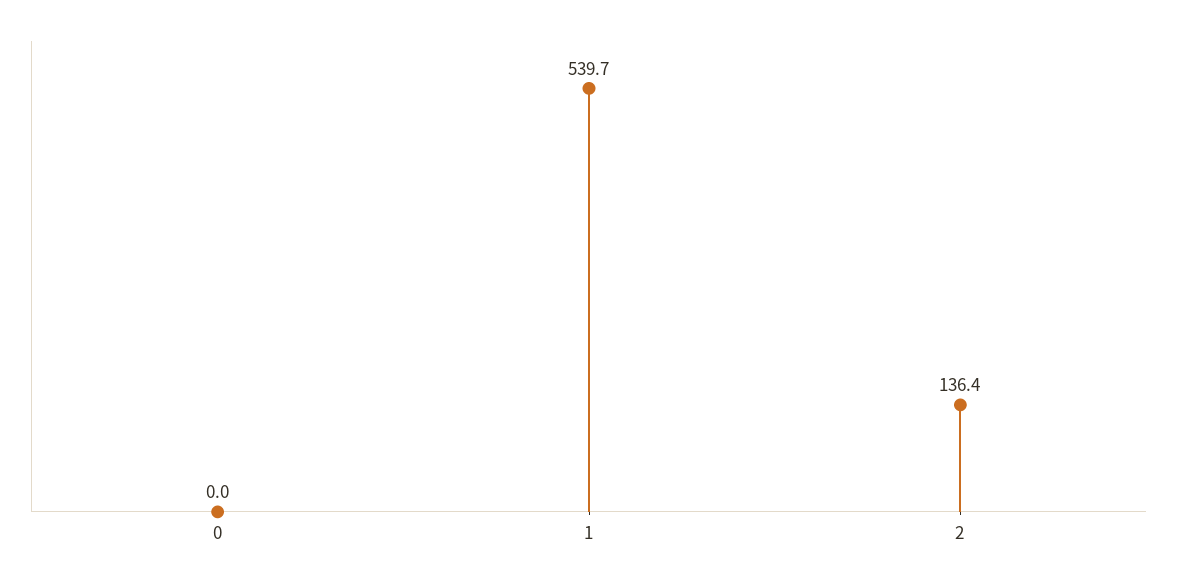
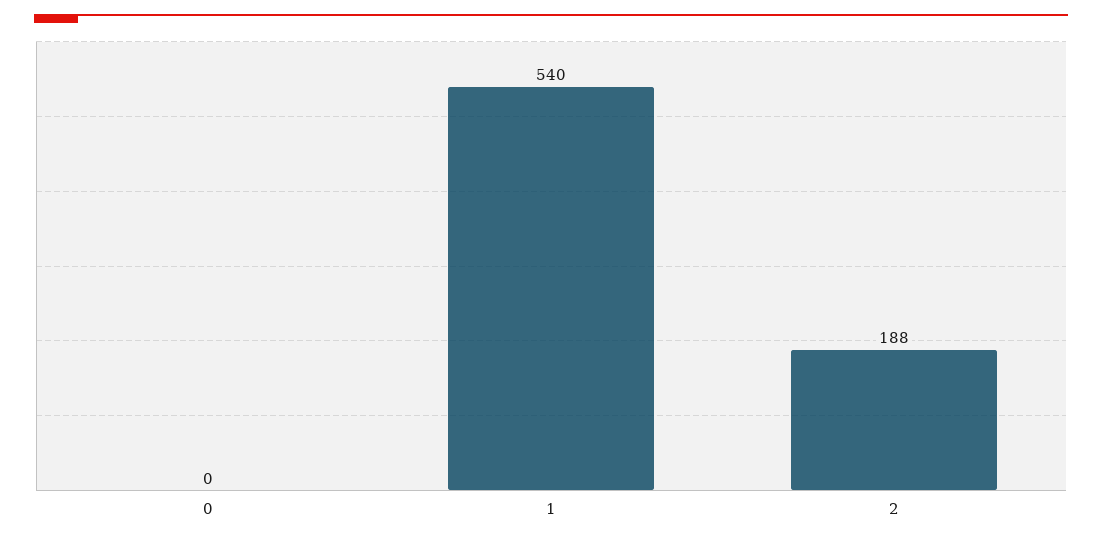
2: 136.4 -> 188

